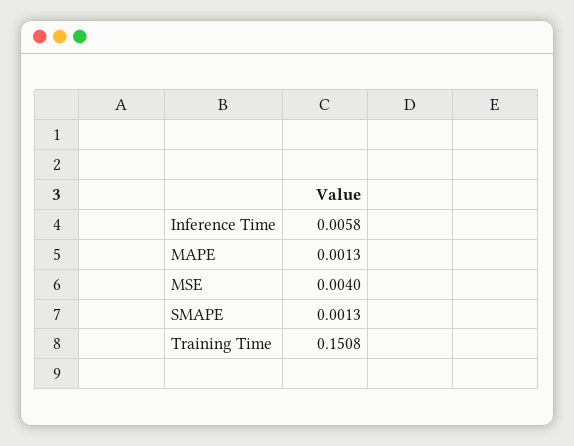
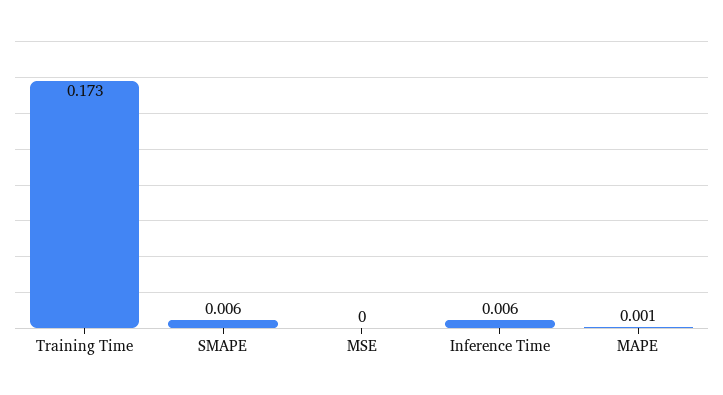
MSE: 0.004 -> 0
SMAPE: 0.0013 -> 0.006
Training Time: 0.1508 -> 0.173

